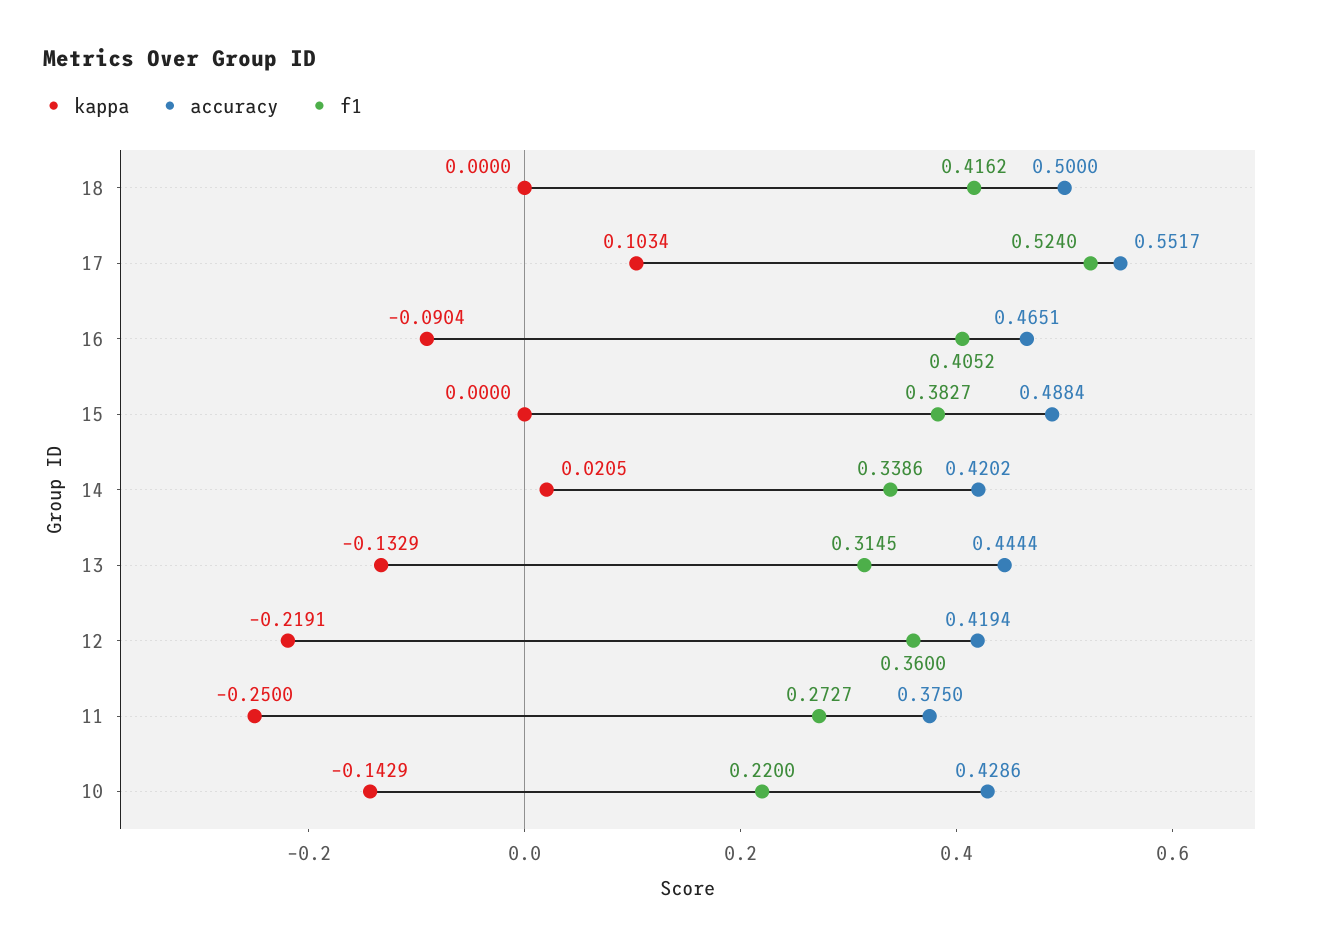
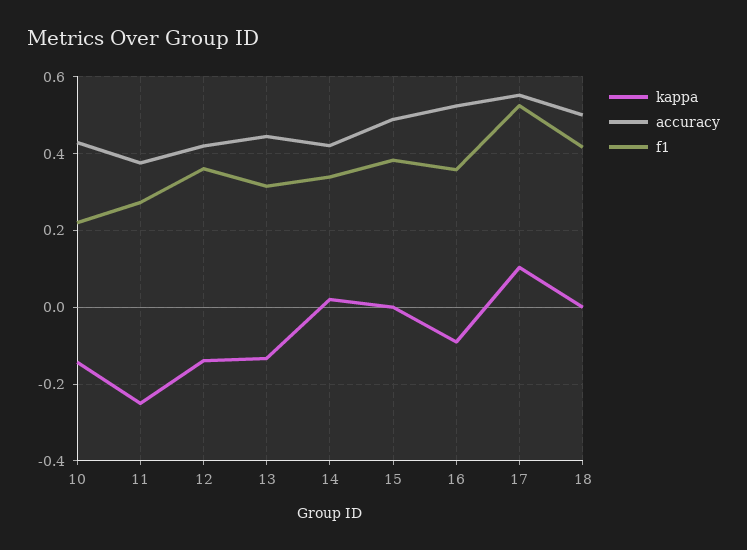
accuracy, 16: 0.4651 -> 0.52
f1, 16: 0.4052 -> 0.36
kappa, 12: -0.2191 -> -0.14

